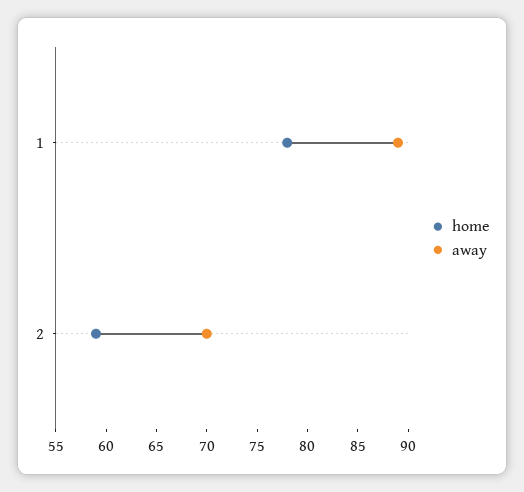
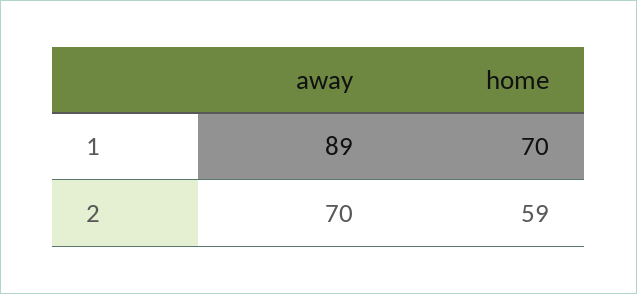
home, 1: 78 -> 70

